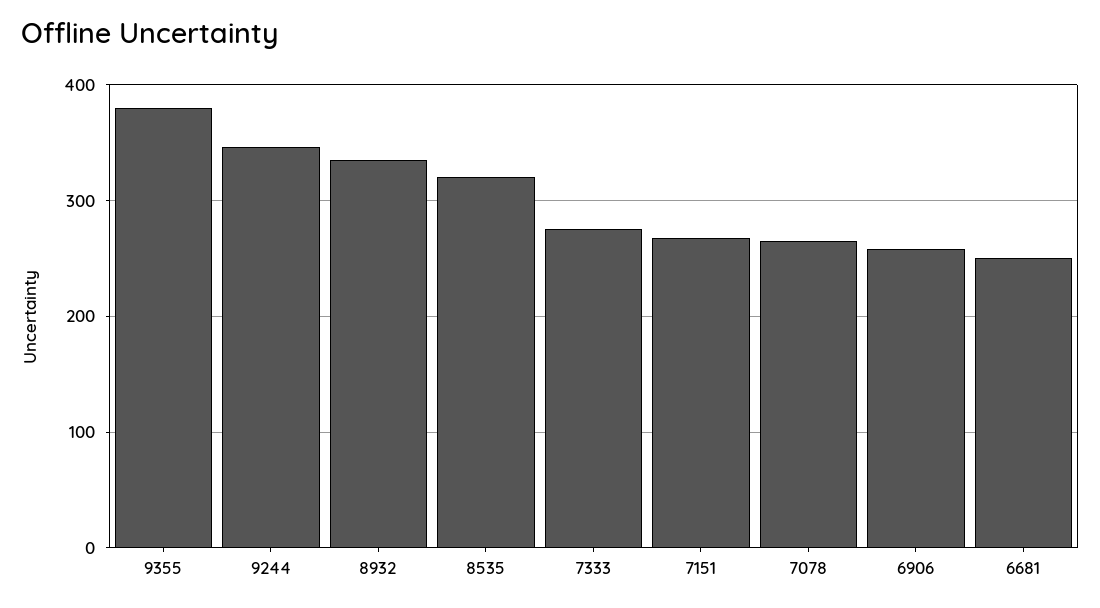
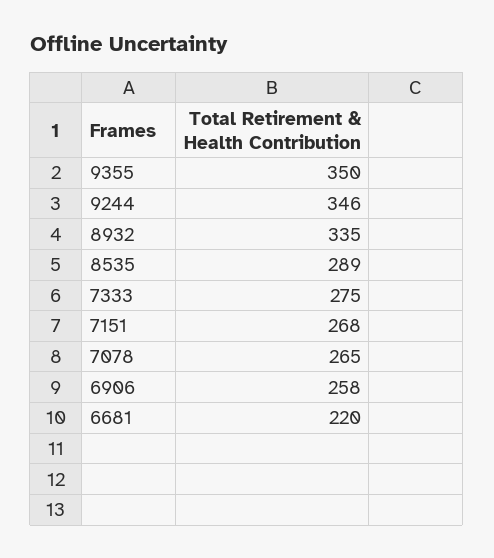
9355: 380 -> 350
8535: 320 -> 289
6681: 250 -> 220

